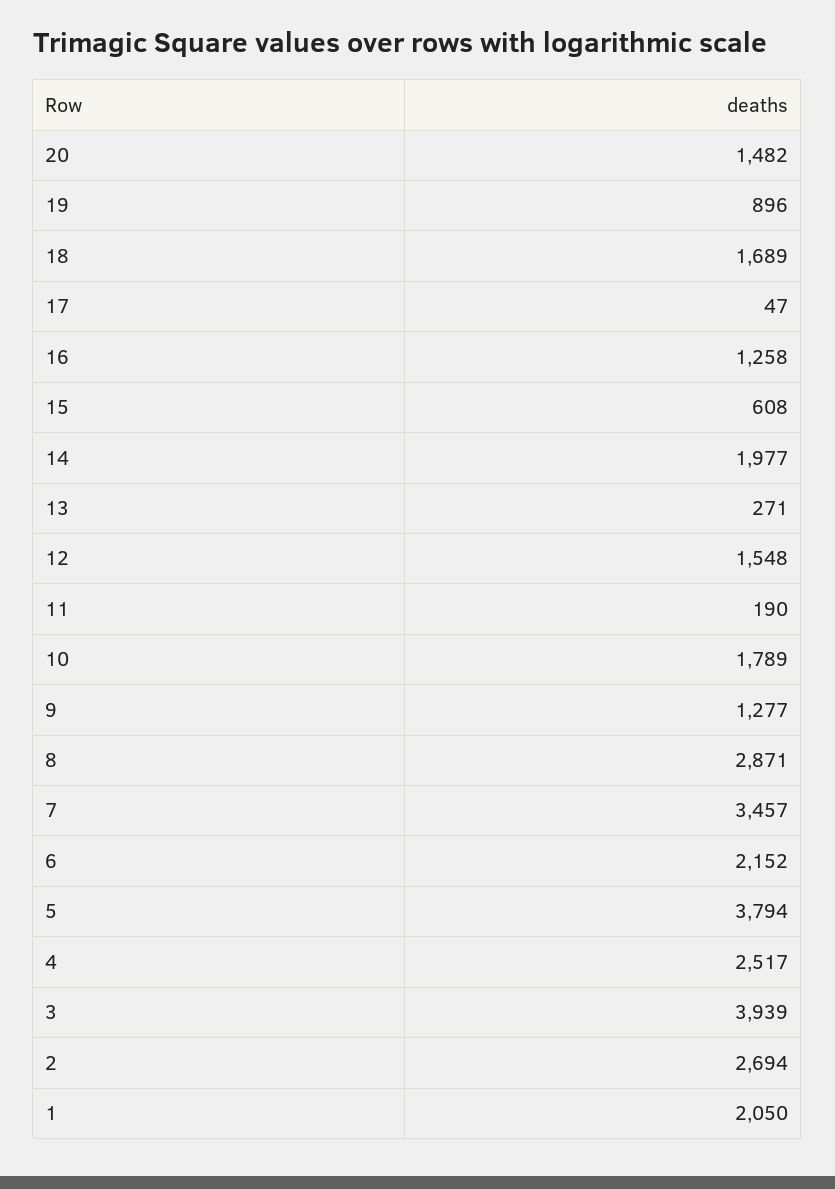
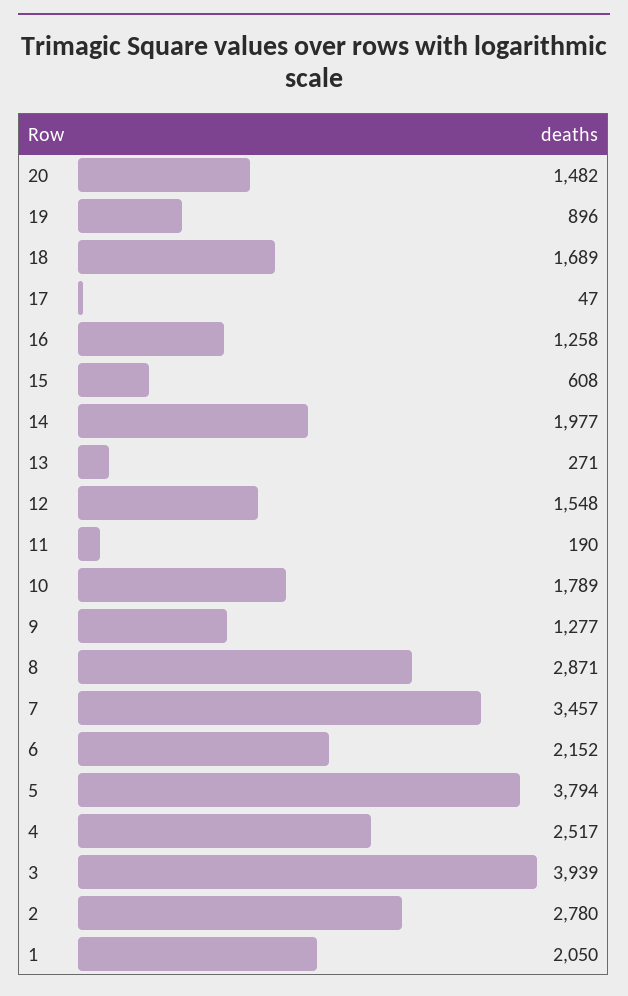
2: 2694 -> 2780

